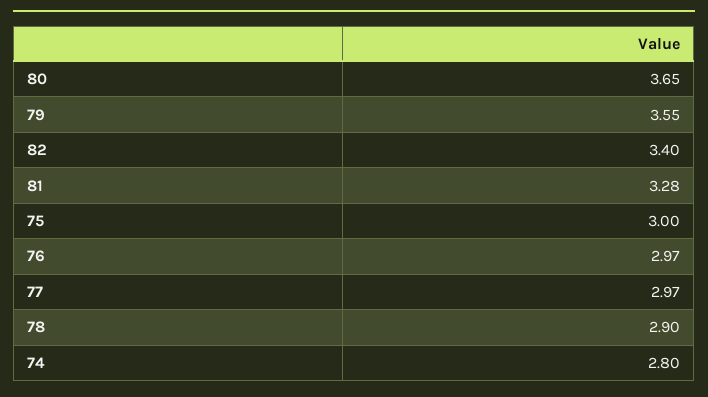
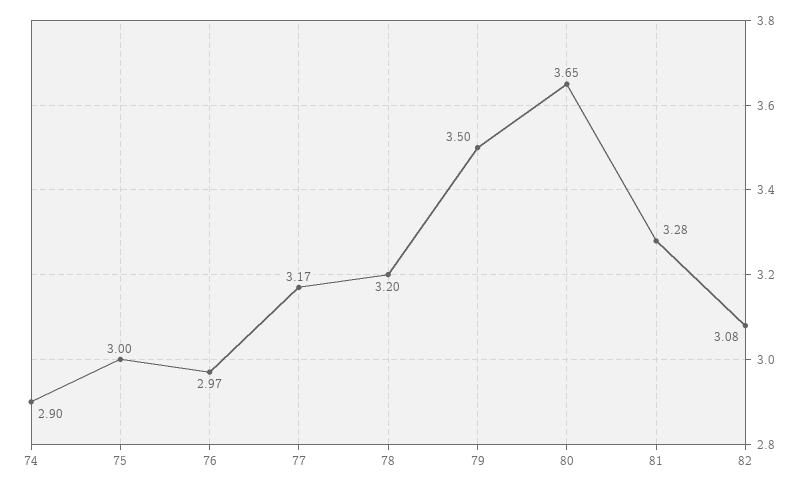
79: 3.55 -> 3.5
82: 3.4 -> 3.08
77: 2.97 -> 3.17
78: 2.9 -> 3.2
74: 2.8 -> 2.9

